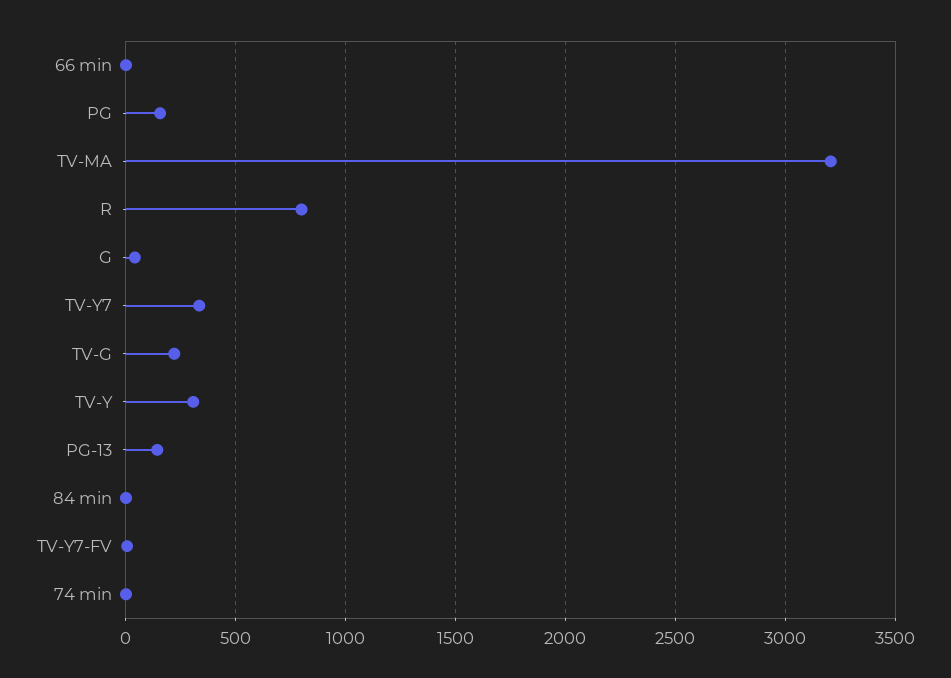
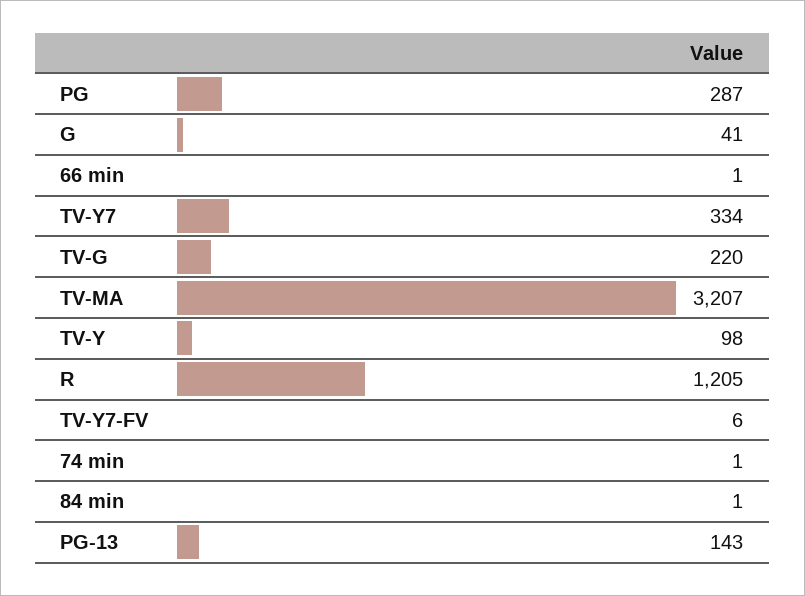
PG: 150 -> 287
R: 800 -> 1205
TV-Y: 300 -> 98

